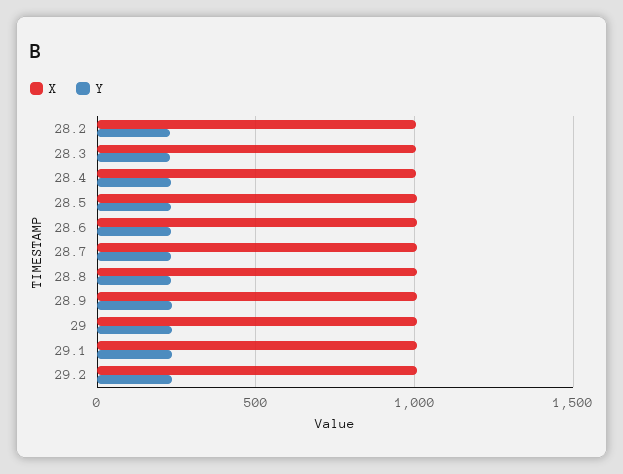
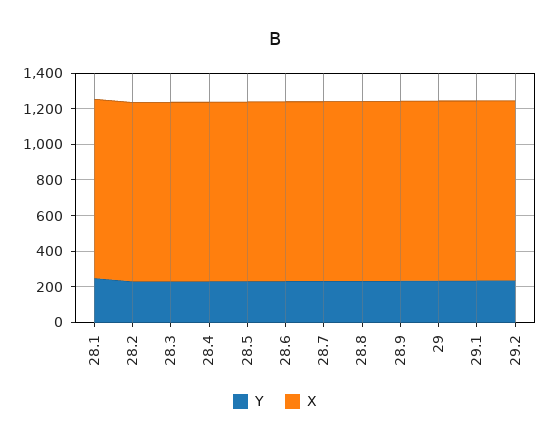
Y, 28.1: none -> 250
X, 28.1: none -> 1000

